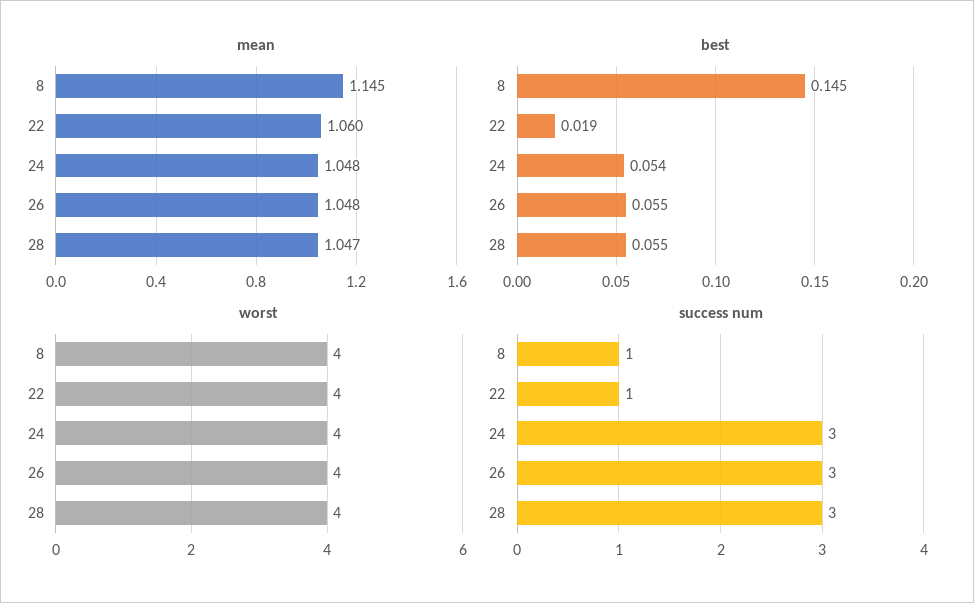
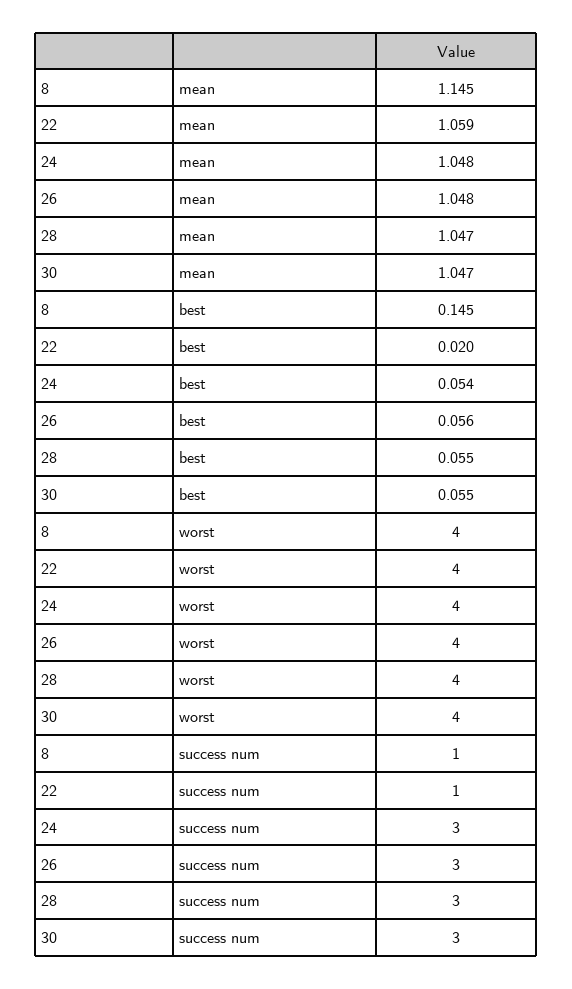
mean, 22: 1.06 -> 1.059
best, 22: 0.019 -> 0.02
best, 26: 0.055 -> 0.056
mean, 30: none -> 1.047
best, 30: none -> 0.055
worst, 30: none -> 4
success num, 30: none -> 3

